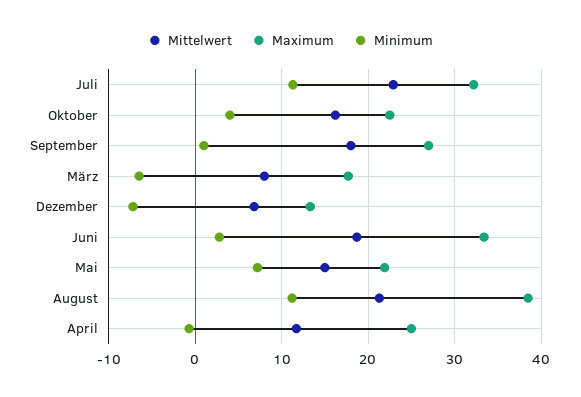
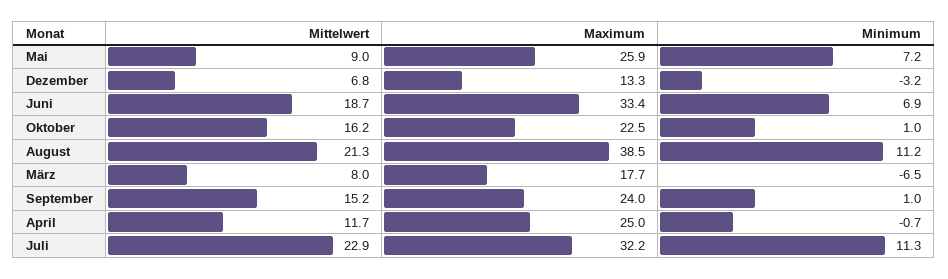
Minimum, Oktober: 4 -> 1
Mittelwert, September: 18 -> 15.2
Maximum, September: 27 -> 24
Minimum, Dezember: -7 -> -3.2
Minimum, Juni: 3 -> 6.9
Mittelwert, Mai: 15 -> 9
Maximum, Mai: 22 -> 25.9

